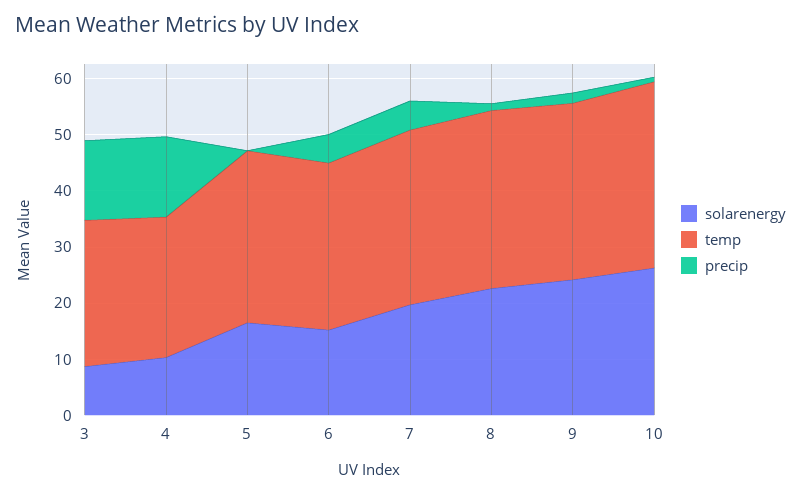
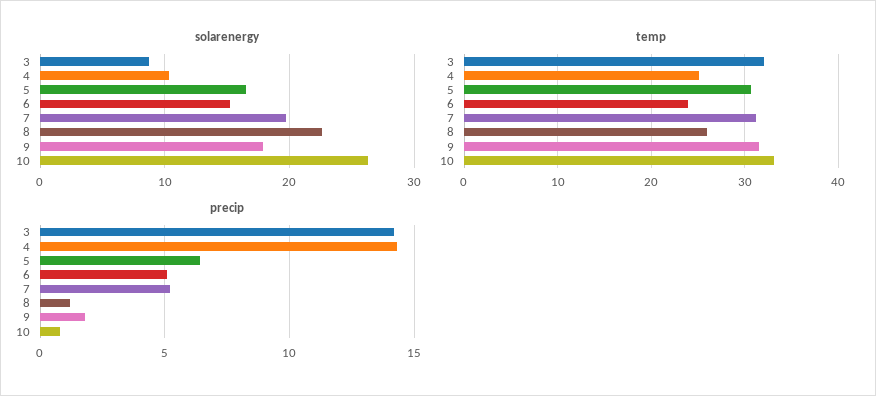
temp, 3: 26 -> 32
precip, 5: 0 -> 6.5
temp, 6: 30 -> 24
temp, 8: 32 -> 26
solarenergy, 9: 24 -> 18

